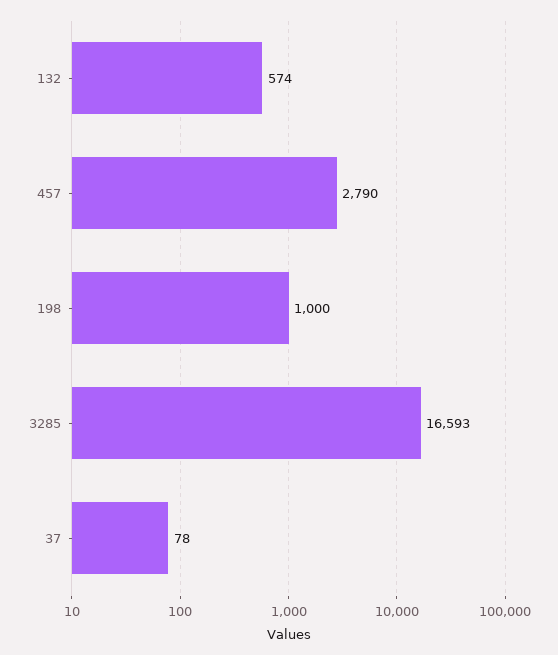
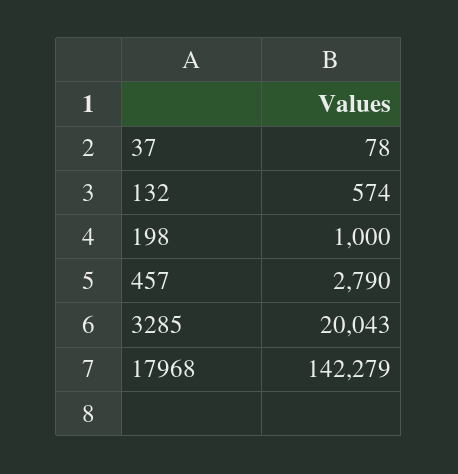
3285: 16593 -> 20043
17968: none -> 142279

